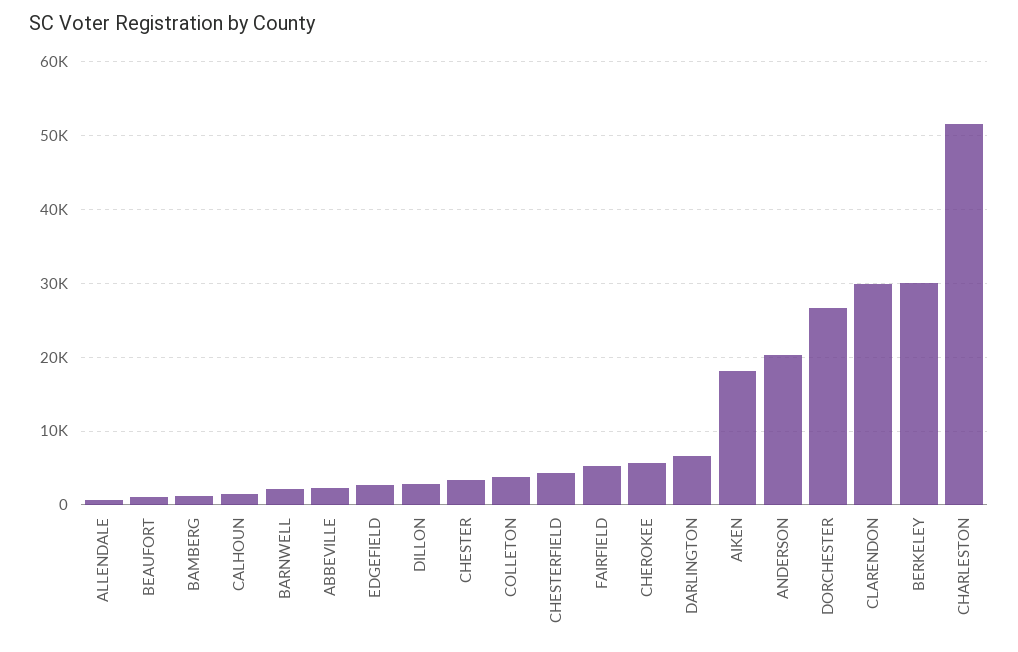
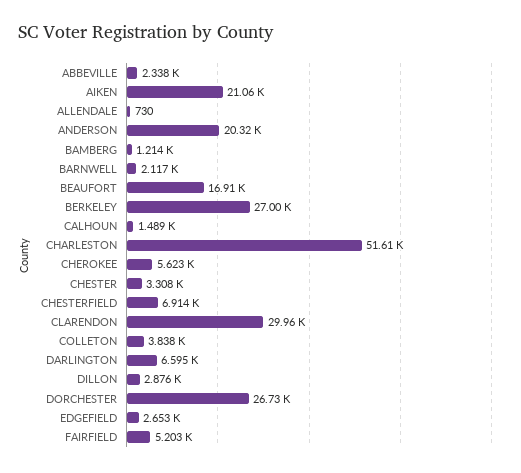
BEAUFORT: 1000 -> 16910
CHESTERFIELD: 4000 -> 6914
AIKEN: 18000 -> 21060
BERKELEY: 30000 -> 27000

